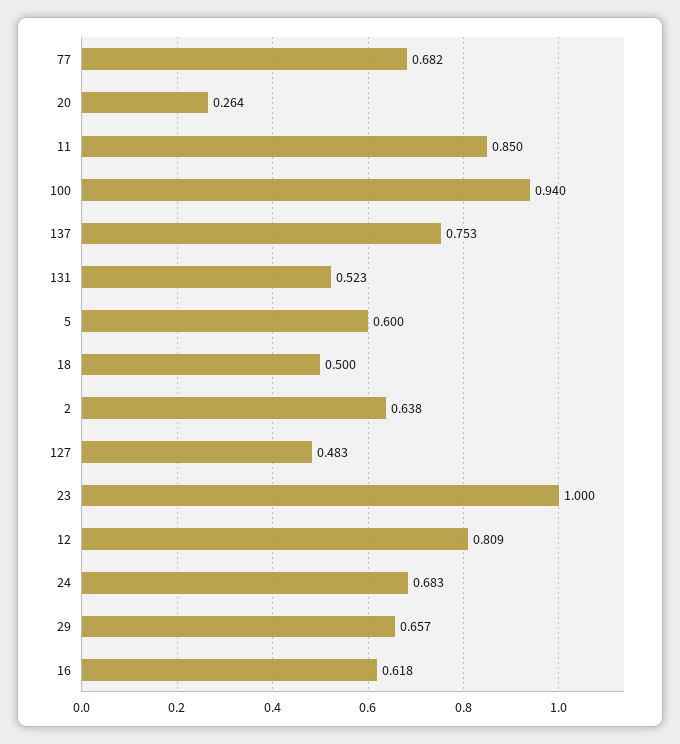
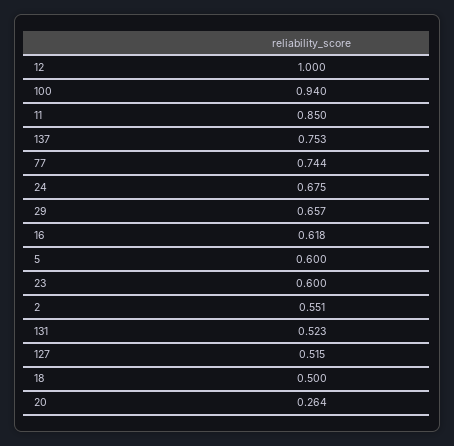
77: 0.682 -> 0.744
2: 0.638 -> 0.551
127: 0.483 -> 0.515
23: 1 -> 0.6
12: 0.809 -> 1
24: 0.683 -> 0.675

